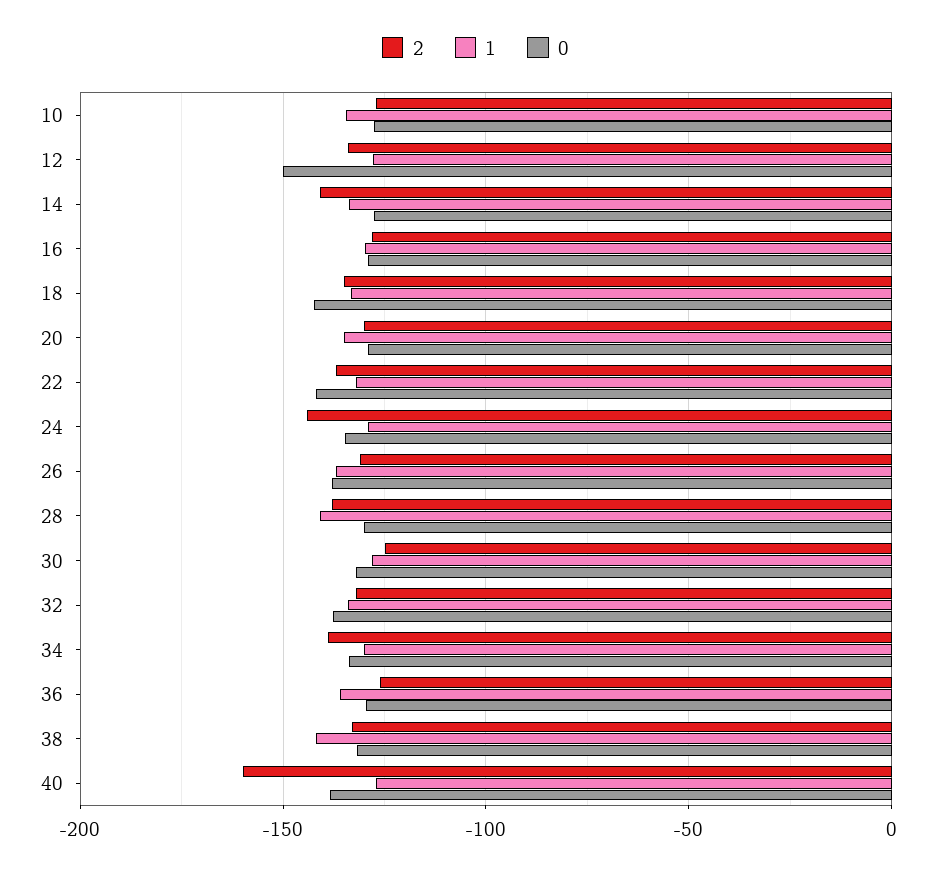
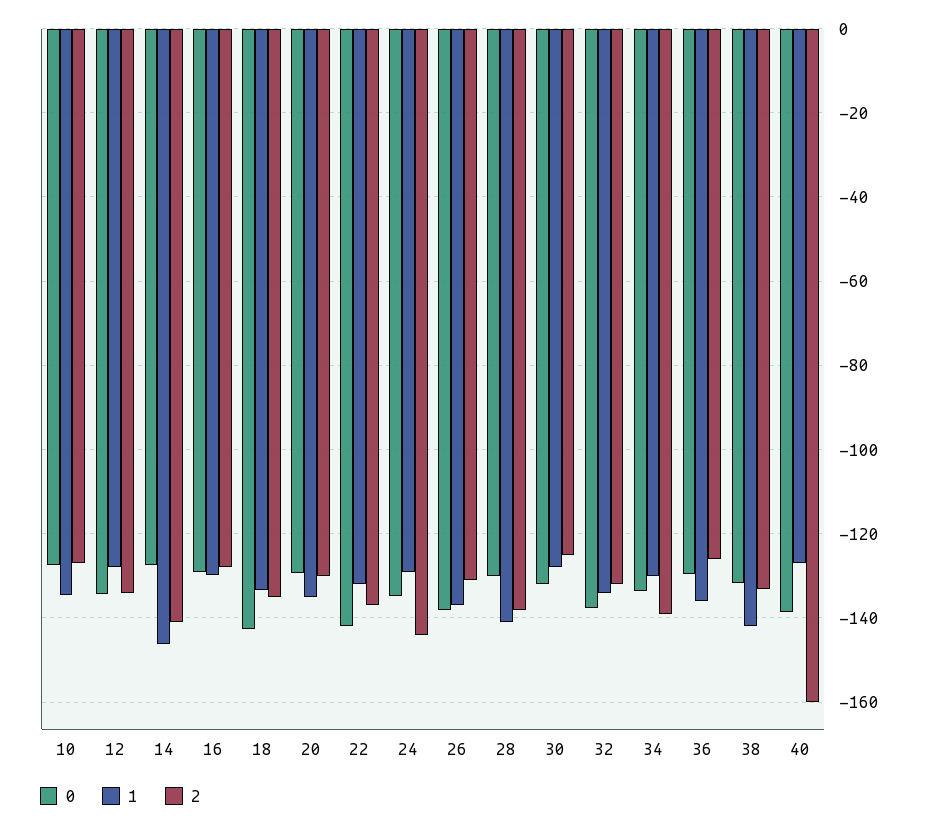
0, 12: -150 -> -134
1, 14: -135 -> -146

